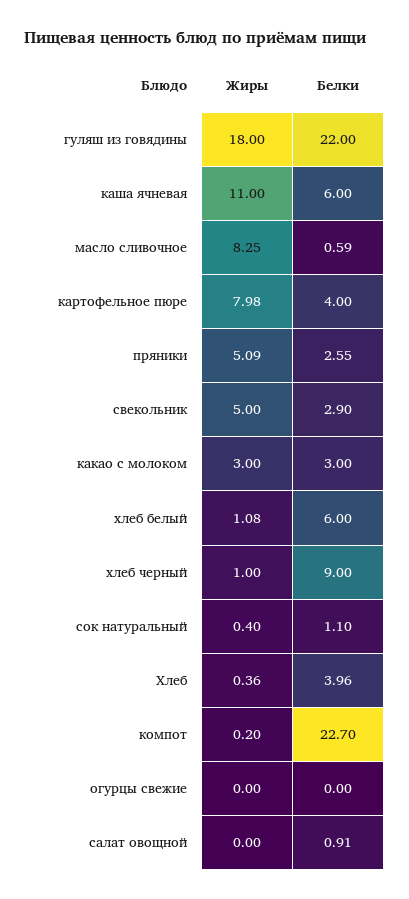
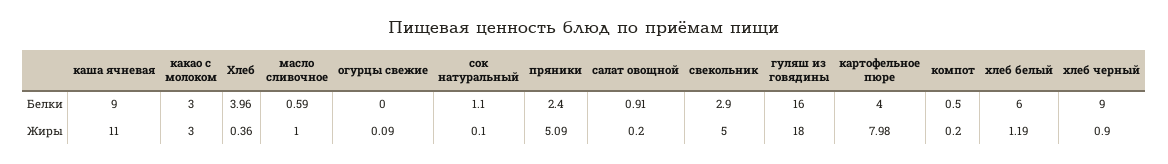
Белки, гуляш из говядины: 22 -> 16
Белки, каша ячневая: 6 -> 9
Жиры, масло сливочное: 8.25 -> 1
Белки, пряники: 2.55 -> 2.4
Жиры, хлеб белый: 1.08 -> 1.19
Жиры, хлеб черный: 1 -> 0.9
Жиры, сок натуральный: 0.4 -> 0.1
Белки, компот: 22.7 -> 0.5
Жиры, огурцы свежие: 0 -> 0.09
Жиры, салат овощной: 0 -> 0.2

